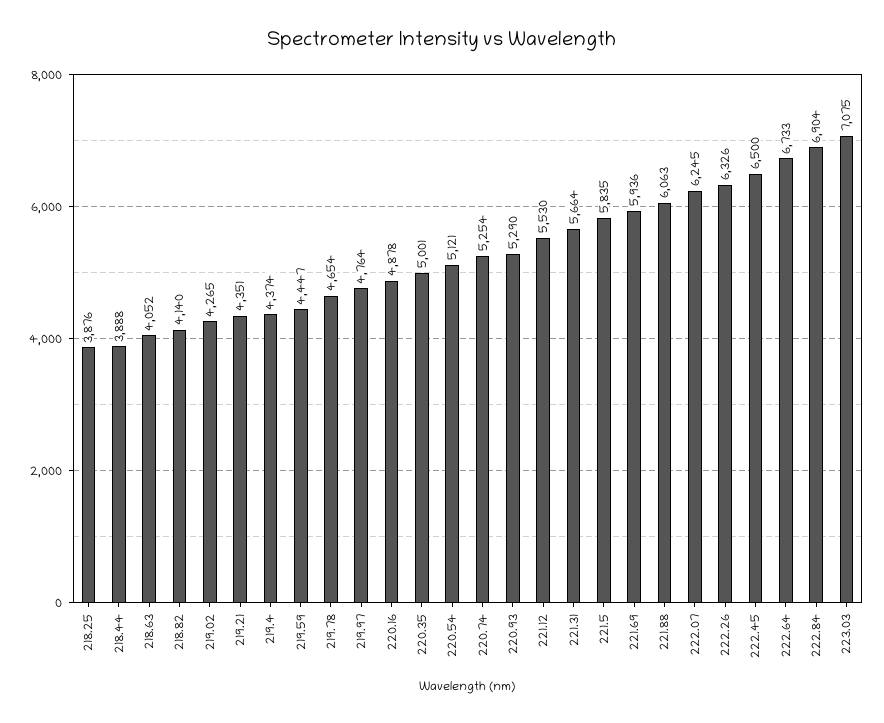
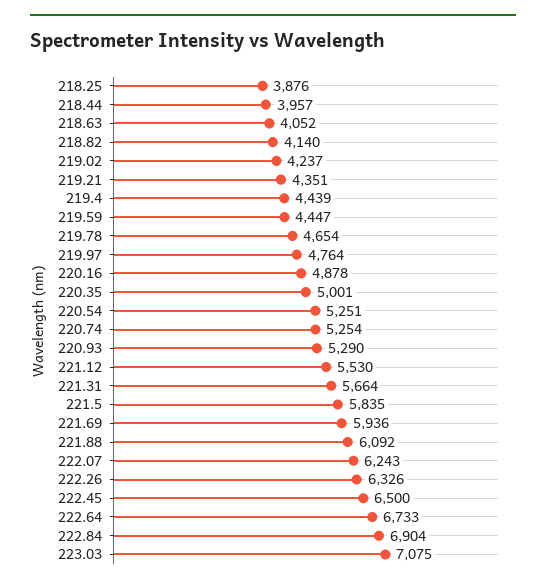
218.44: 3888 -> 3957
219.02: 4265 -> 4237
219.4: 4374 -> 4439
220.54: 5121 -> 5251
221.88: 6063 -> 6092
222.07: 6245 -> 6243

